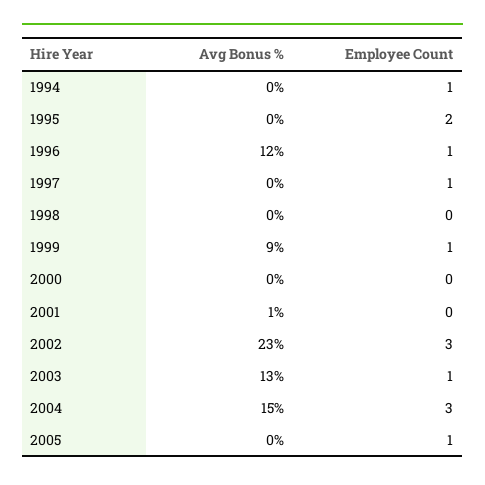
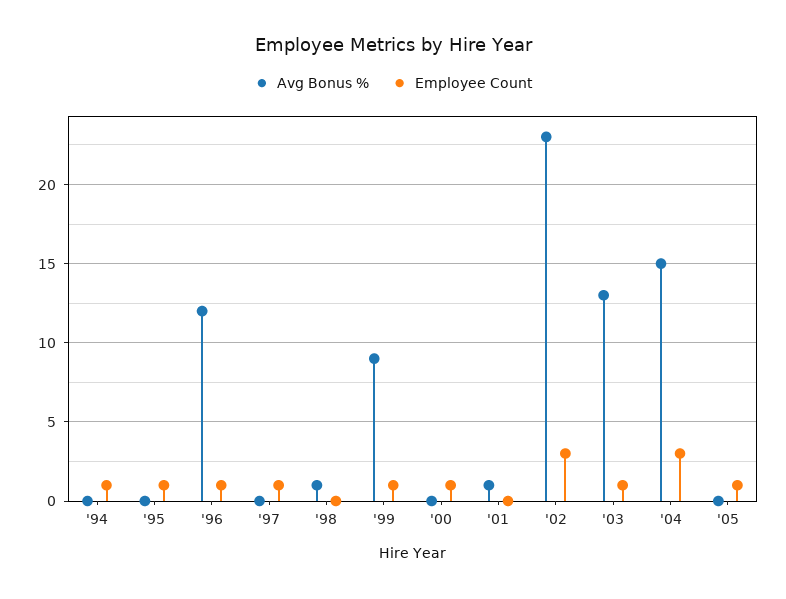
Employee Count, 1995: 2 -> 1
Avg Bonus %, 1998: 0 -> 1
Employee Count, 2000: 0 -> 1

